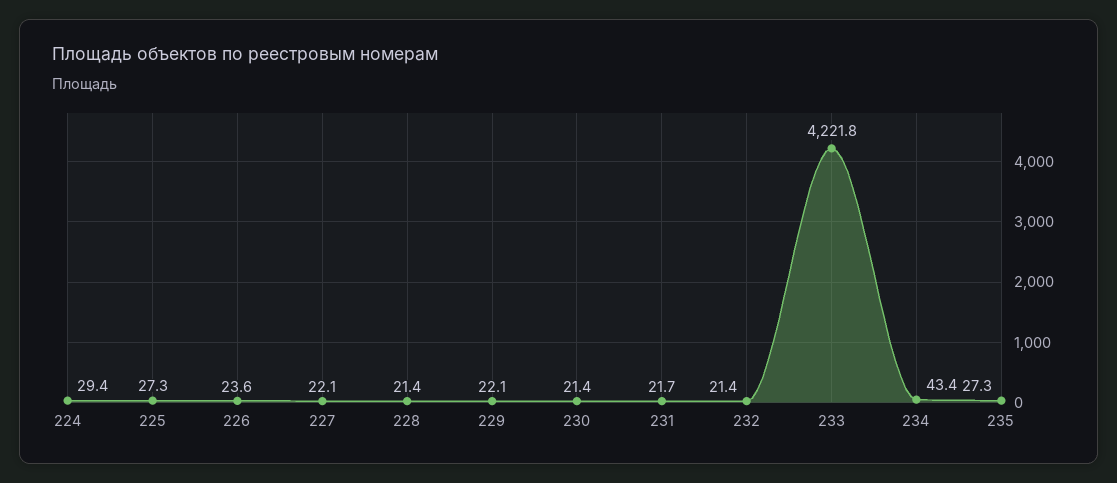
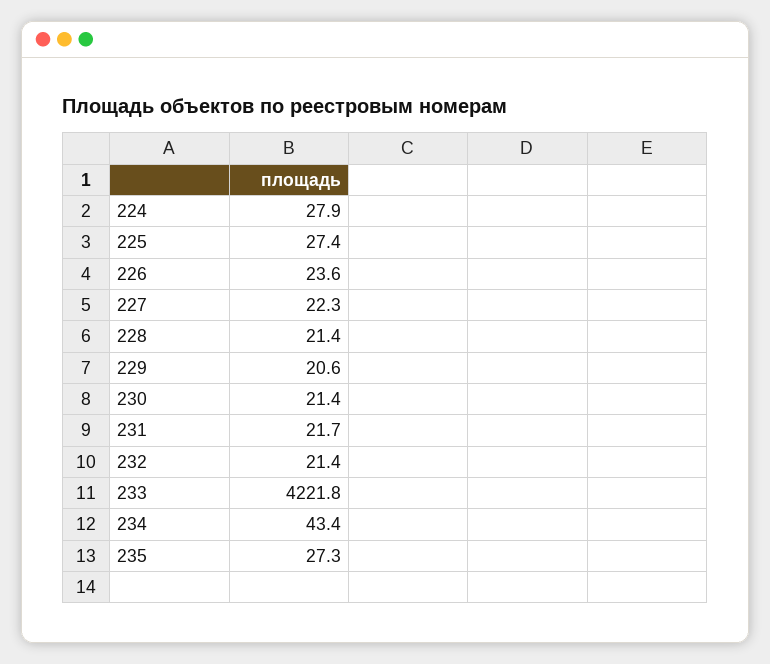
224: 29.4 -> 27.9
225: 27.3 -> 27.4
227: 22.1 -> 22.3
229: 22.1 -> 20.6

